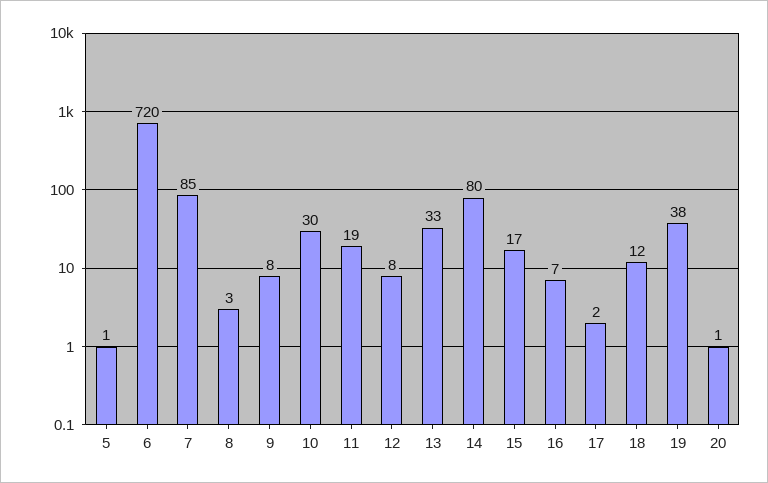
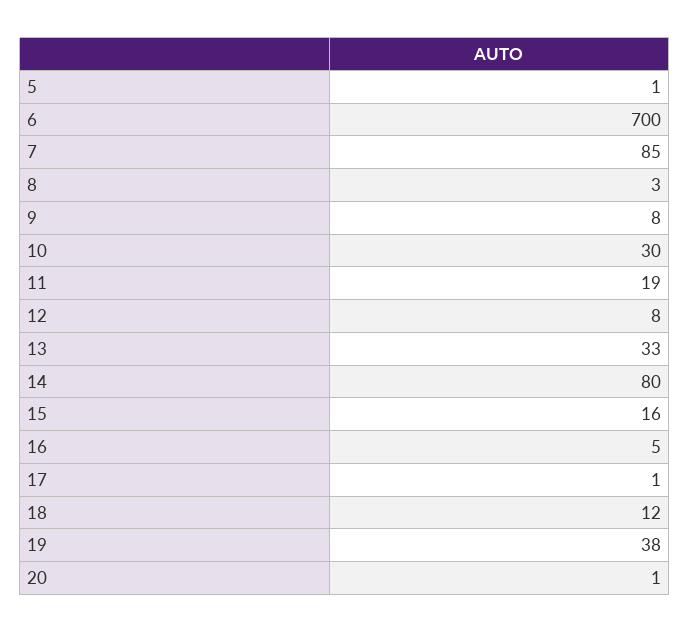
6: 720 -> 700
15: 17 -> 16
16: 7 -> 5
17: 2 -> 1

